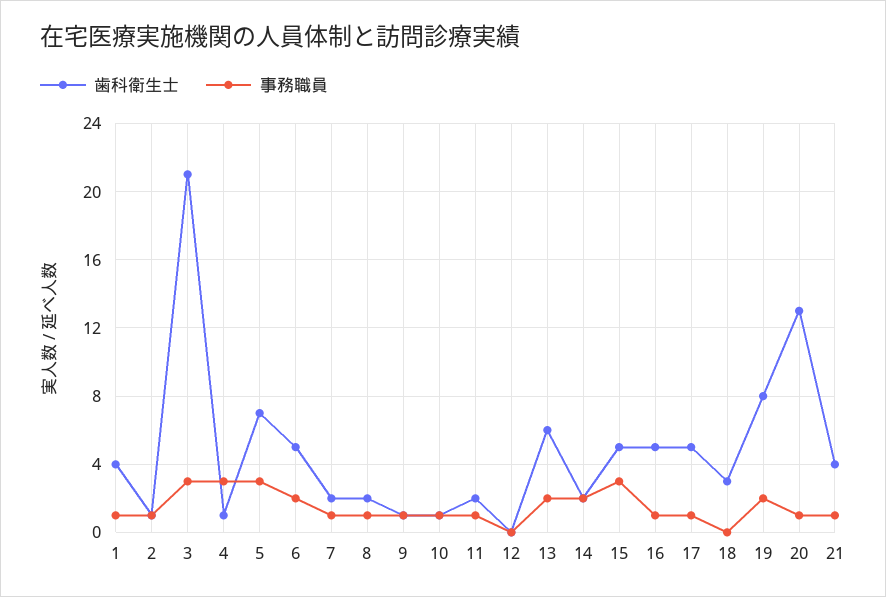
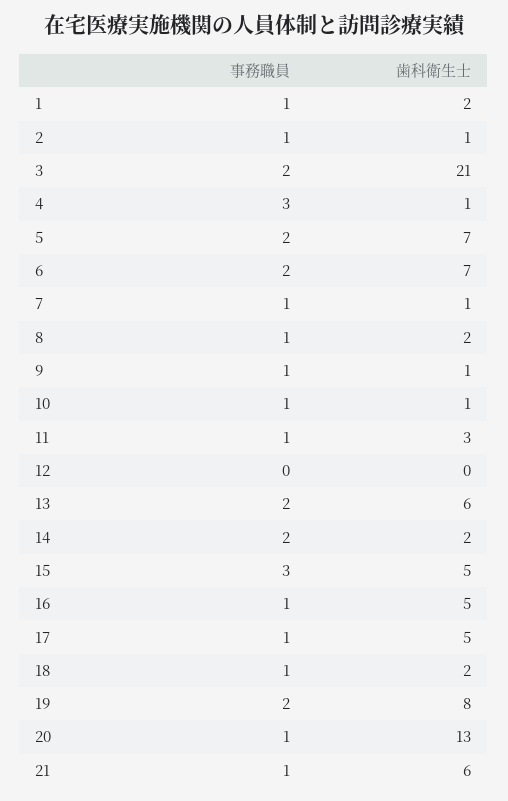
歯科衛生士, 1: 4 -> 2
事務職員, 3: 3 -> 2
事務職員, 5: 3 -> 2
歯科衛生士, 6: 5 -> 7
歯科衛生士, 7: 2 -> 1
歯科衛生士, 11: 2 -> 3
歯科衛生士, 18: 3 -> 2
事務職員, 18: 0 -> 1
歯科衛生士, 21: 4 -> 6

